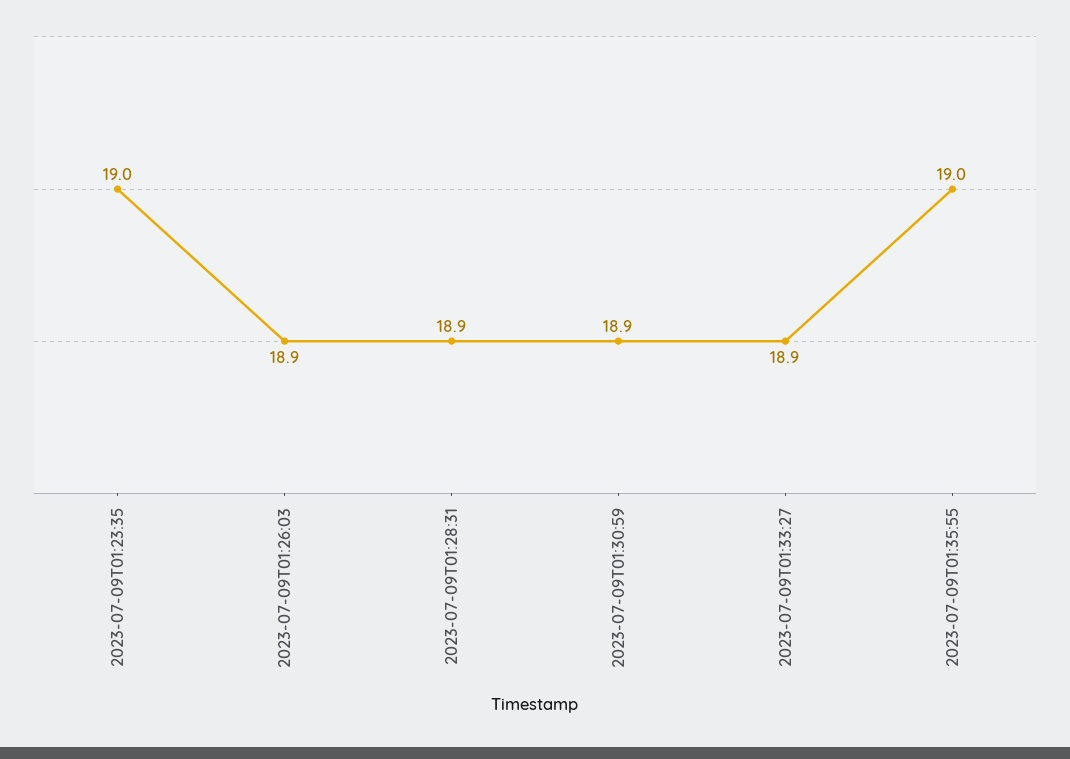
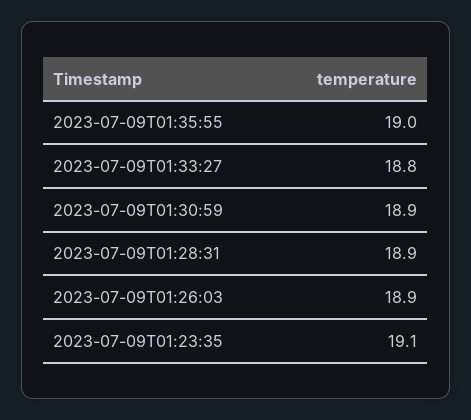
2023-07-09T01:23:35: 19 -> 19.1
2023-07-09T01:33:27: 18.9 -> 18.8

